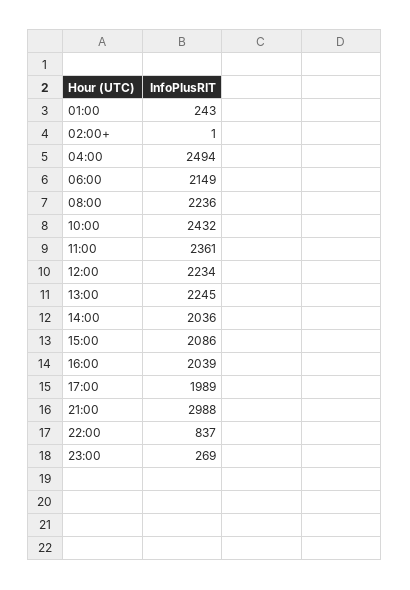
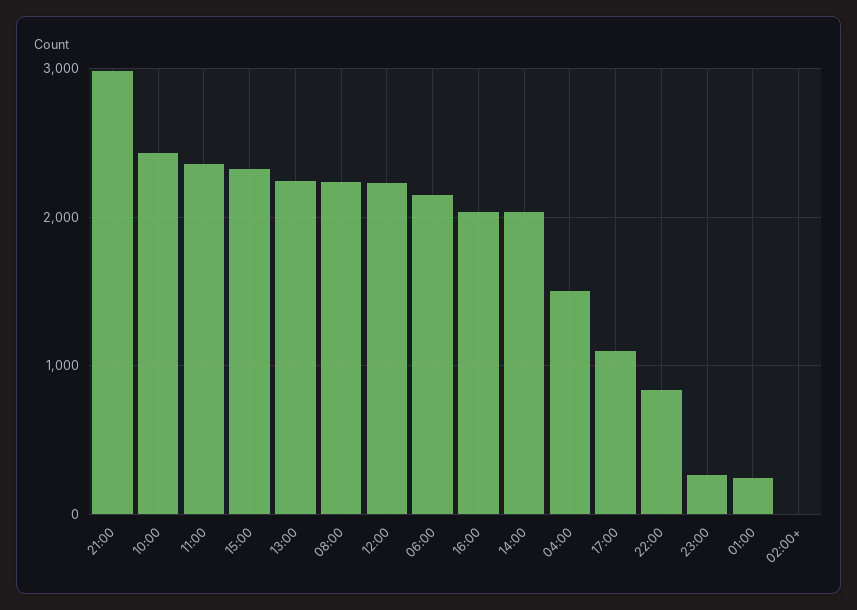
04:00: 2494 -> 1500
15:00: 2086 -> 2300
17:00: 1989 -> 1100

